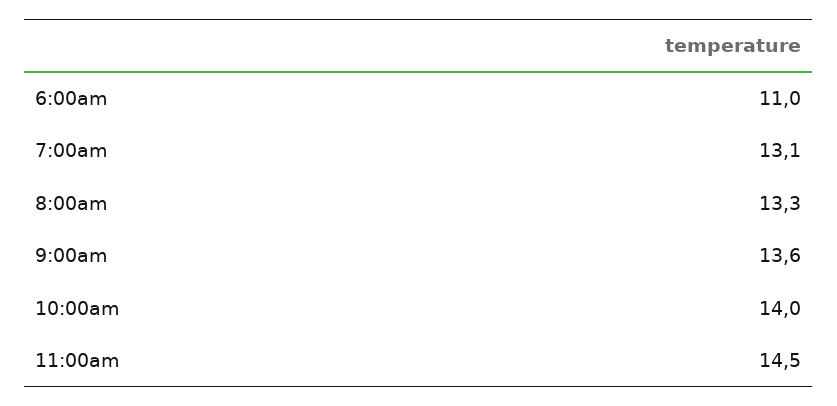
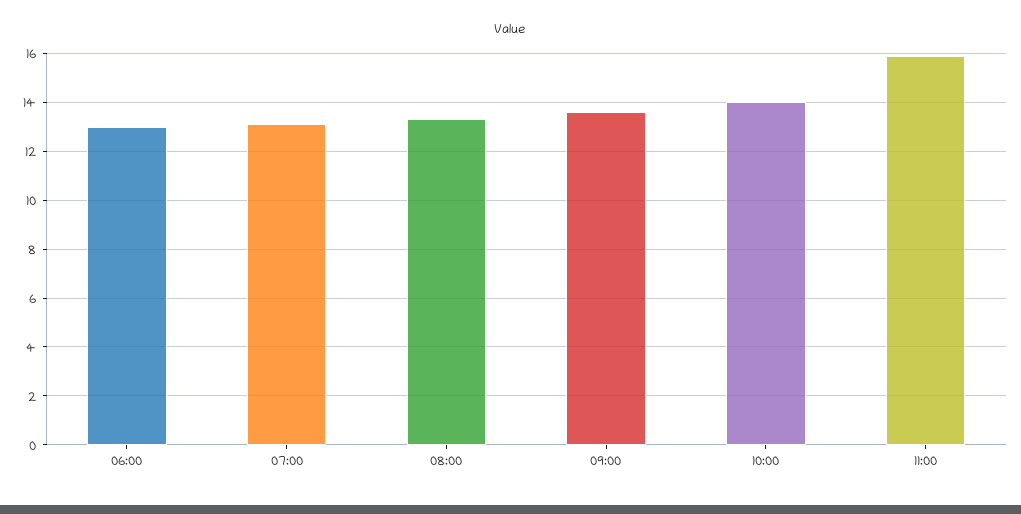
6:00am: 11 -> 13
11:00am: 14.5 -> 16

